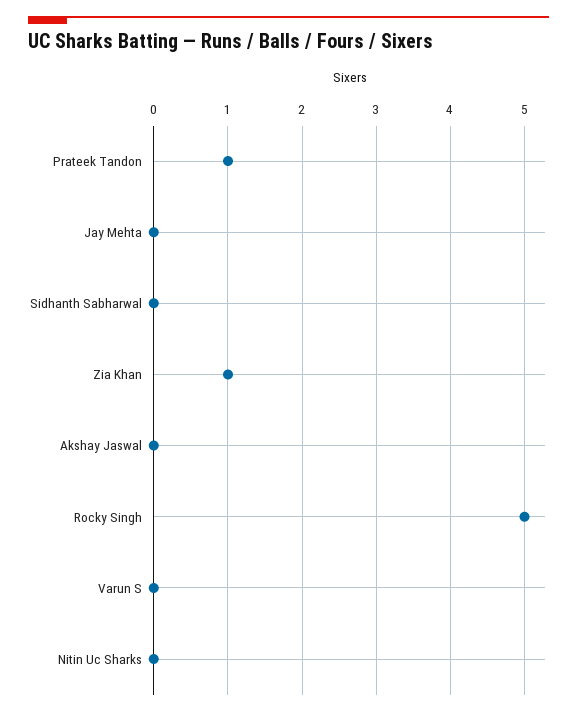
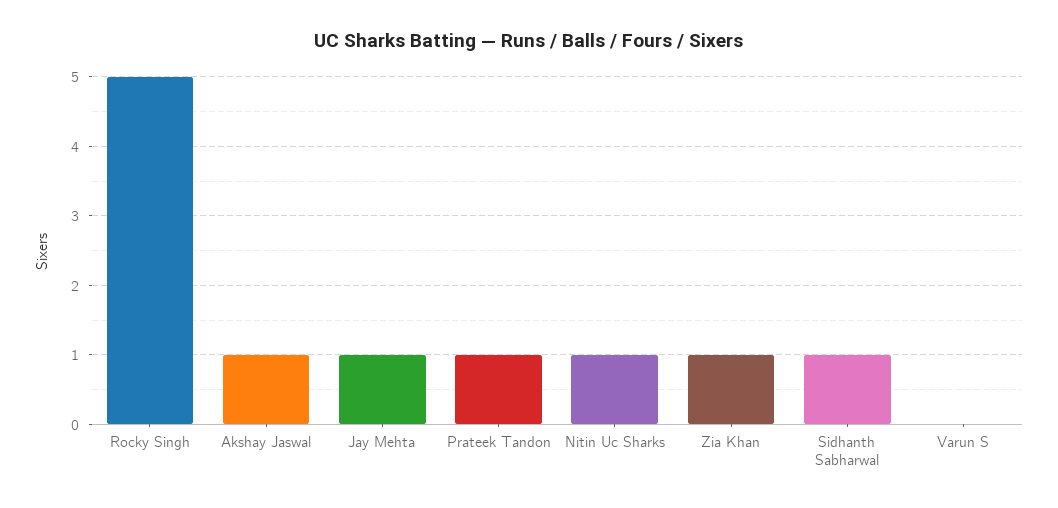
Jay Mehta: 0 -> 1
Sidhanth Sabharwal: 0 -> 1
Akshay Jaswal: 0 -> 1
Nitin Uc Sharks: 0 -> 1

